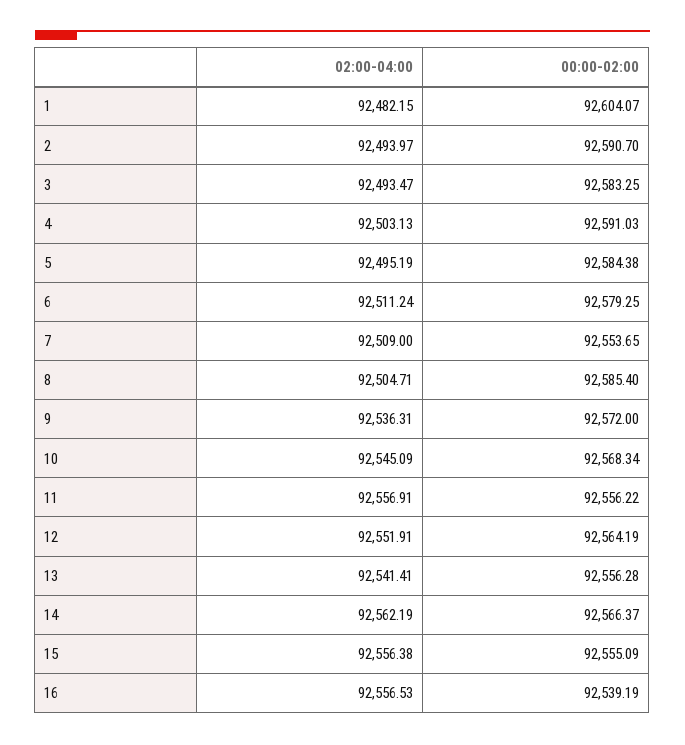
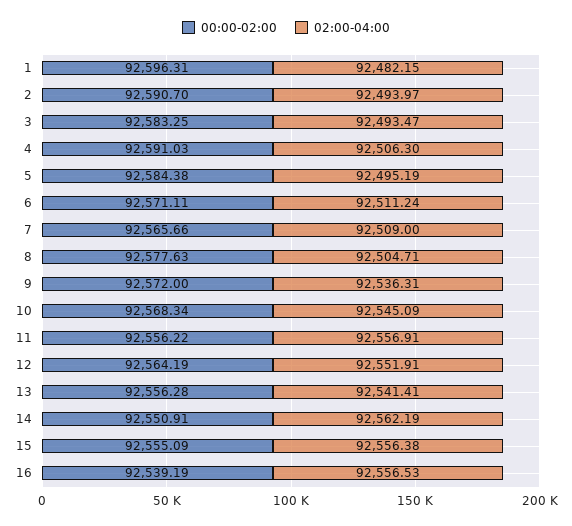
00:00-02:00, 1: 92604.07 -> 92596.31
02:00-04:00, 4: 92503.13 -> 92506.3
00:00-02:00, 6: 92579.25 -> 92571.11
00:00-02:00, 7: 92553.65 -> 92565.66
00:00-02:00, 8: 92585.4 -> 92577.63
00:00-02:00, 14: 92566.37 -> 92550.91

